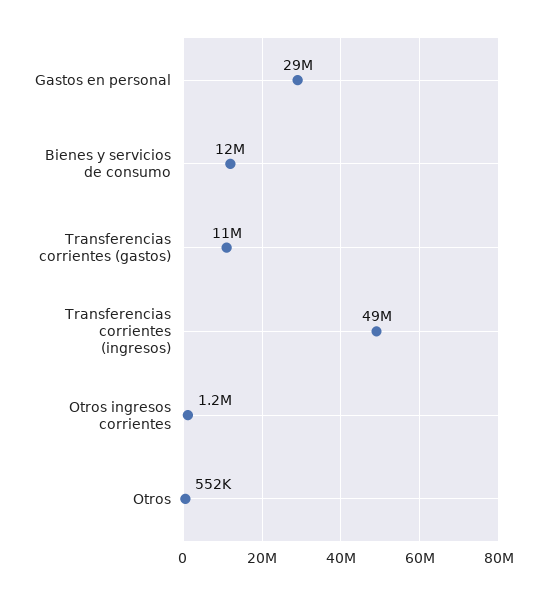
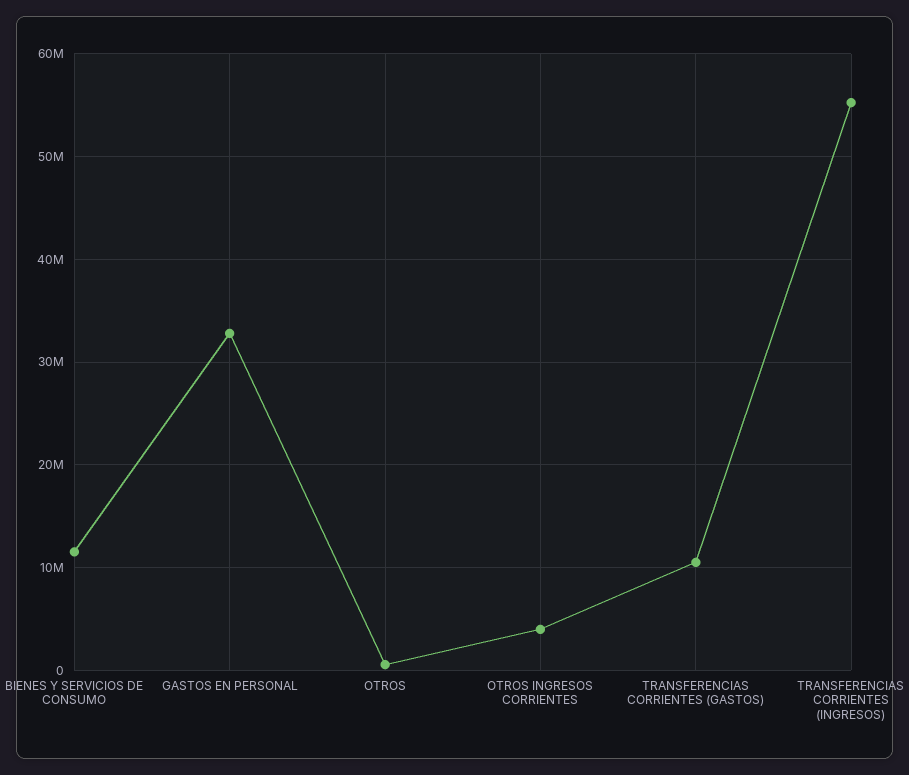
Gastos en personal: 29000000 -> 33000000
Transferencias corrientes (ingresos): 49000000 -> 55000000
Otros ingresos corrientes: 1200000 -> 4000000

